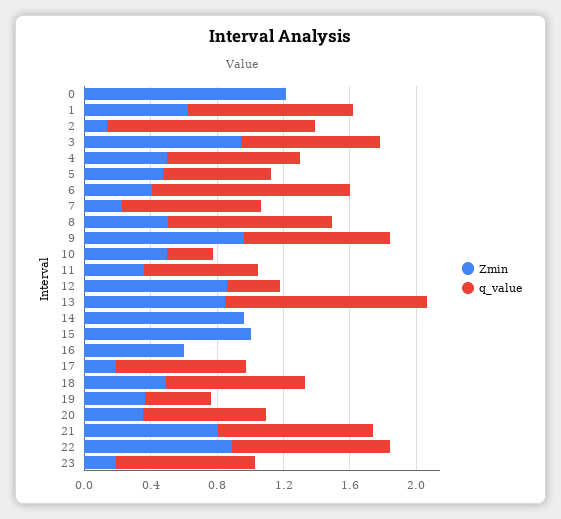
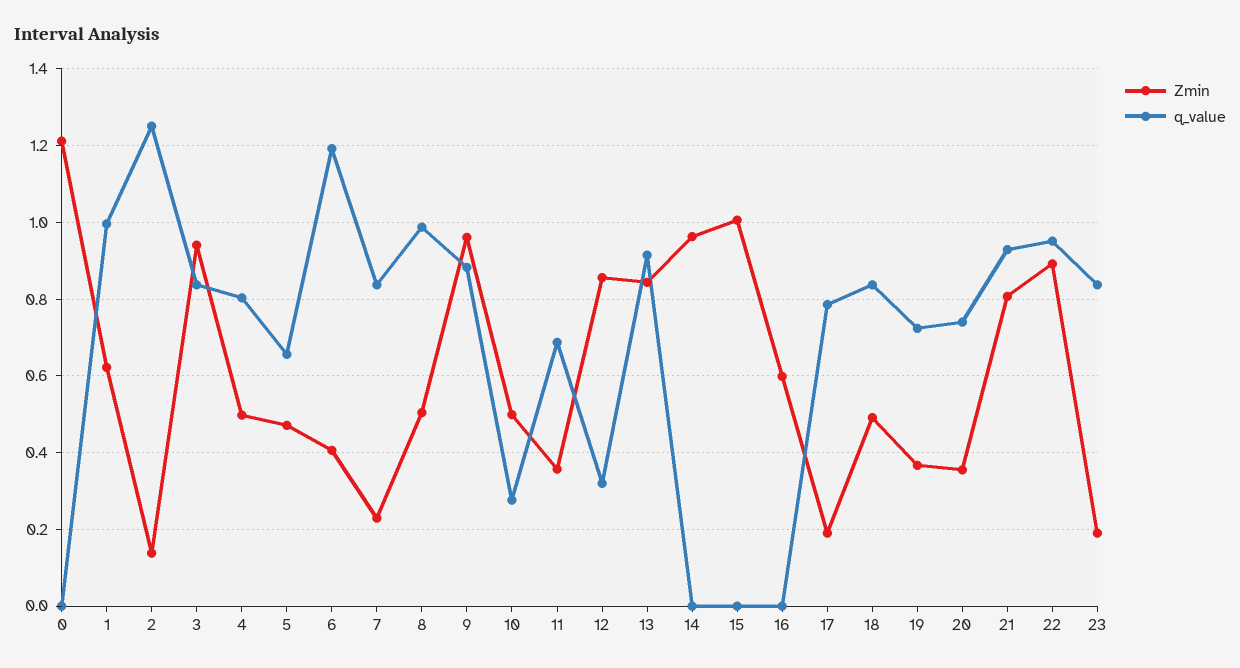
q_value, 13: 1.2 -> 0.92
q_value, 19: 0.4 -> 0.72

